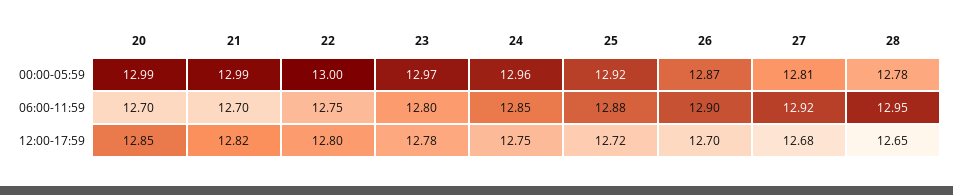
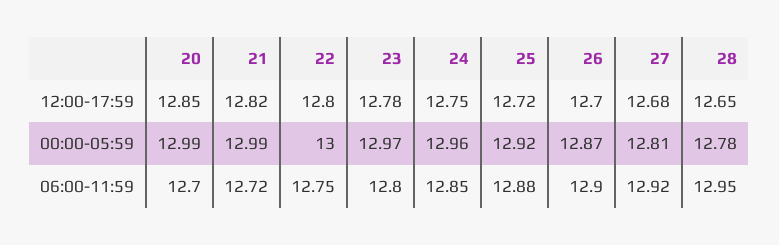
21, 06:00-11:59: 12.7 -> 12.72

